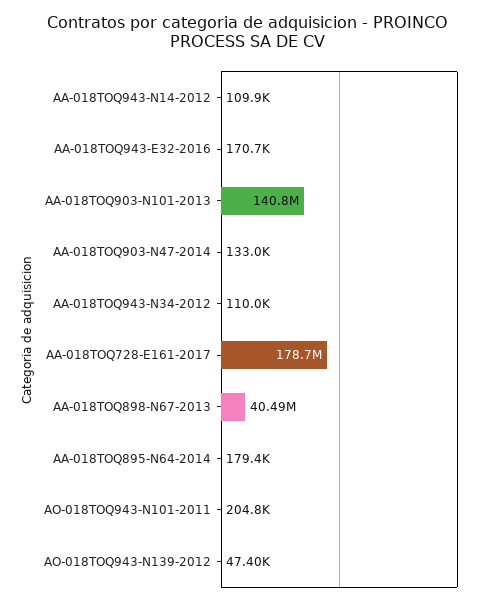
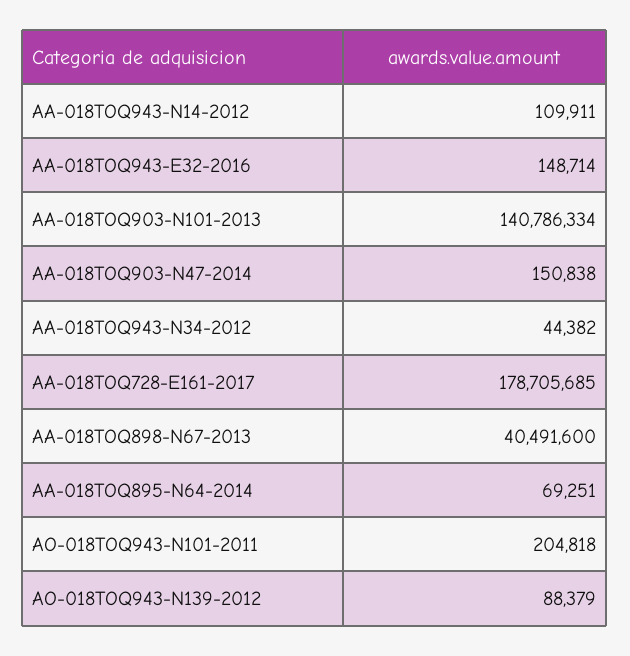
AA-018TOQ943-E32-2016: 170700 -> 148714
AA-018TOQ903-N47-2014: 133000 -> 150838
AA-018TOQ943-N34-2012: 110000 -> 44382
AA-018TOQ895-N64-2014: 179400 -> 69251
AO-018TOQ943-N139-2012: 47400 -> 88379

